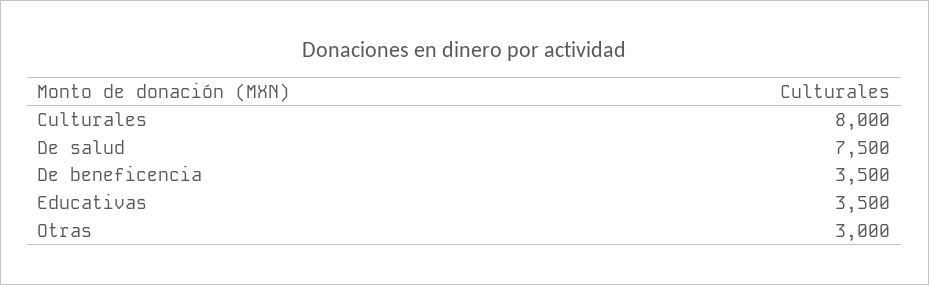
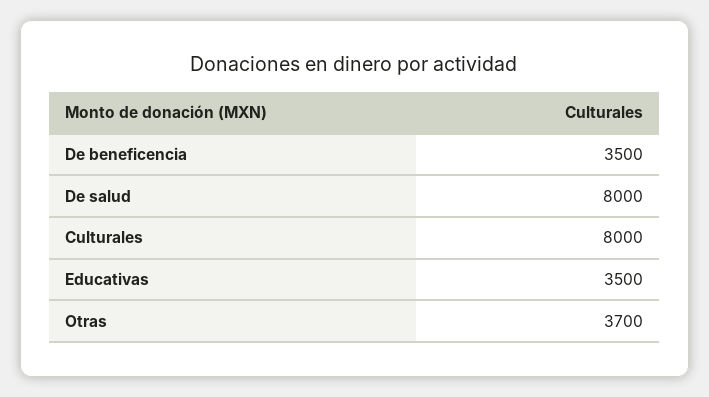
De salud: 7500 -> 8000
Otras: 3000 -> 3700

